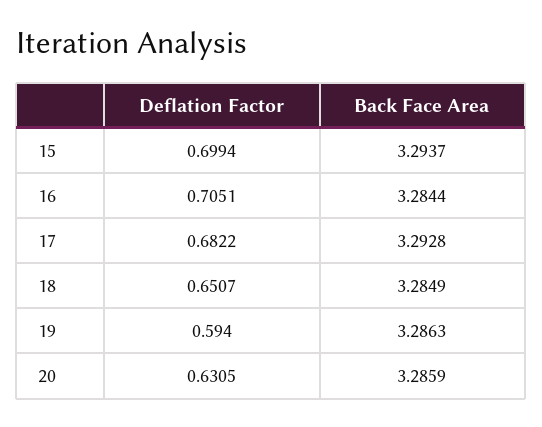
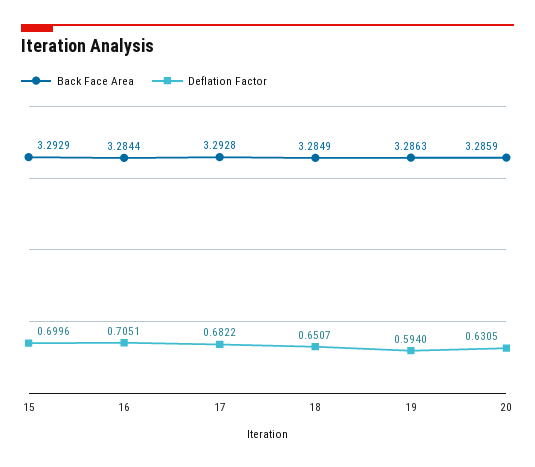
Deflation Factor, 15: 0.6994 -> 0.6996
Back Face Area, 15: 3.2937 -> 3.2929

